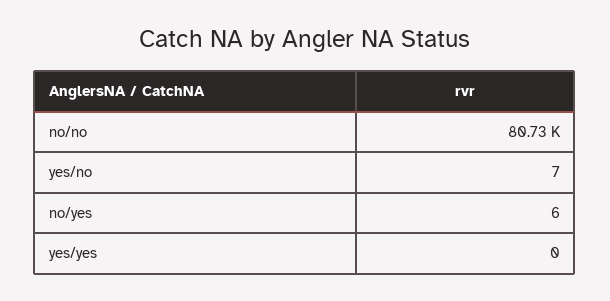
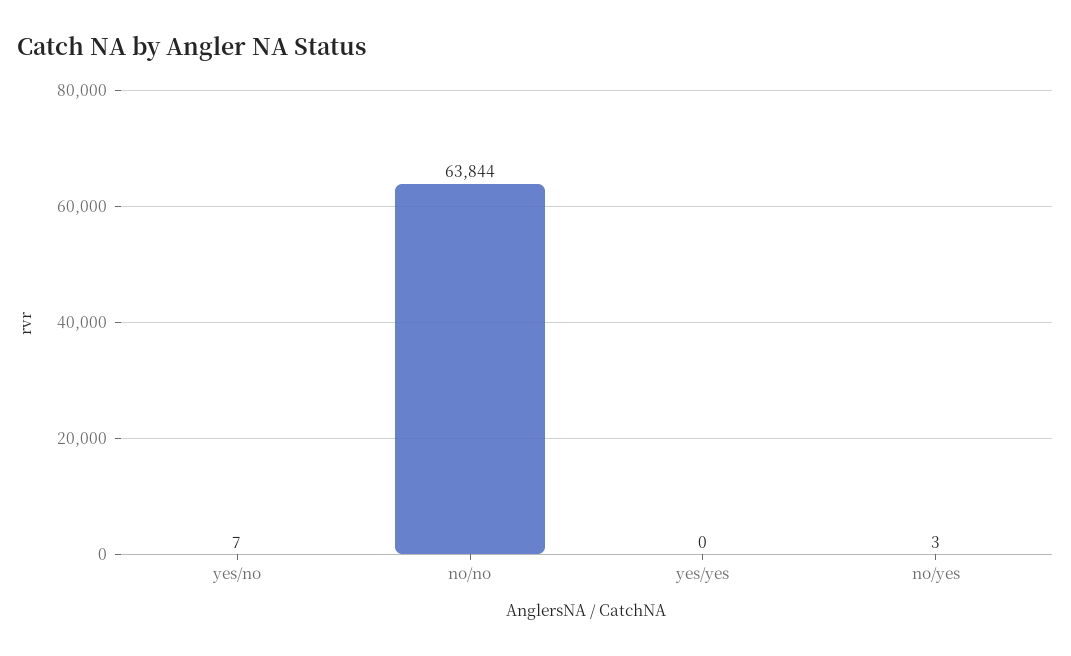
no/no: 80730 -> 63844
no/yes: 6 -> 3

